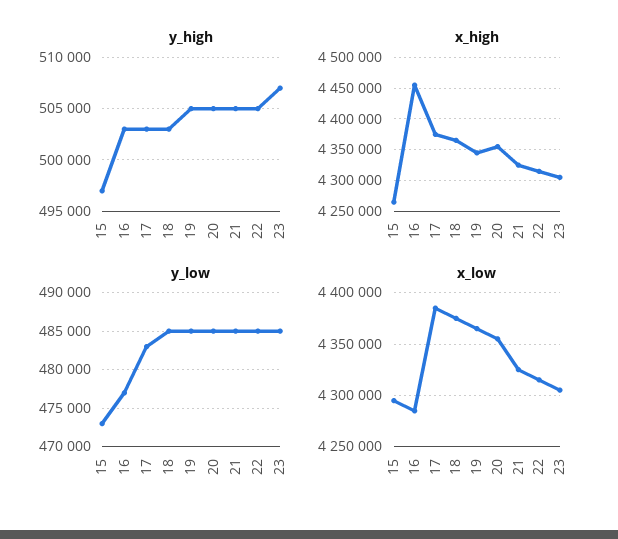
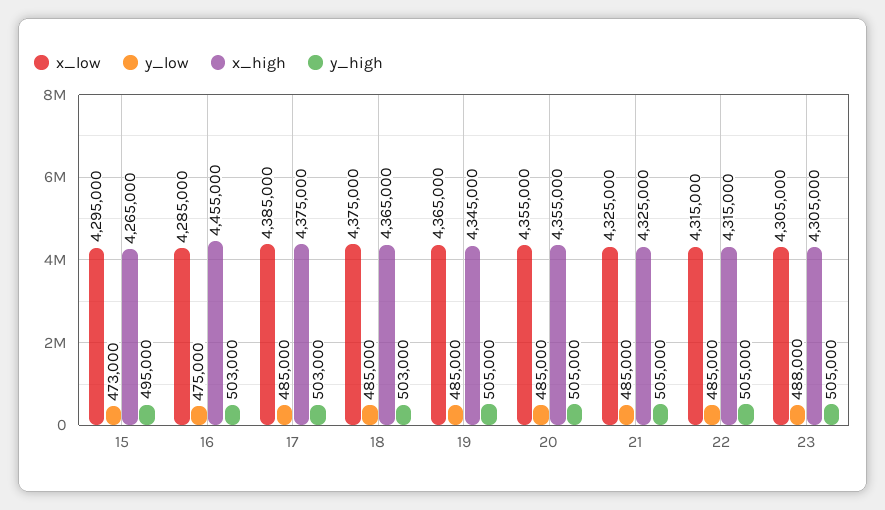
y_high, 15: 497000 -> 495000
y_high, 23: 507000 -> 505000
y_low, 16: 477000 -> 475000
y_low, 17: 483000 -> 485000
y_low, 23: 485000 -> 488000

